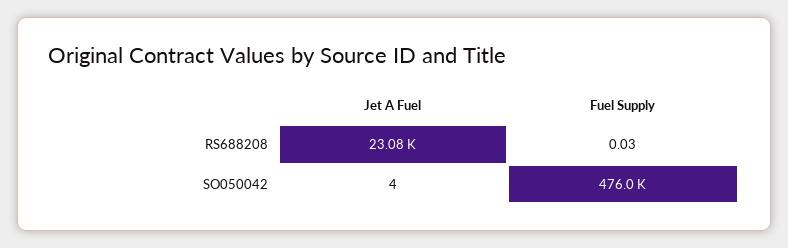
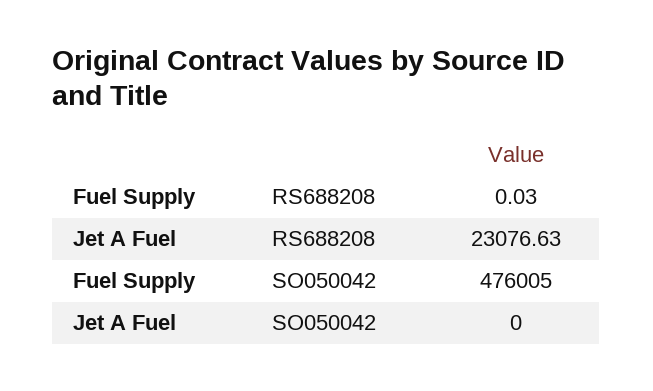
Jet A Fuel, SO050042: 4 -> 0

